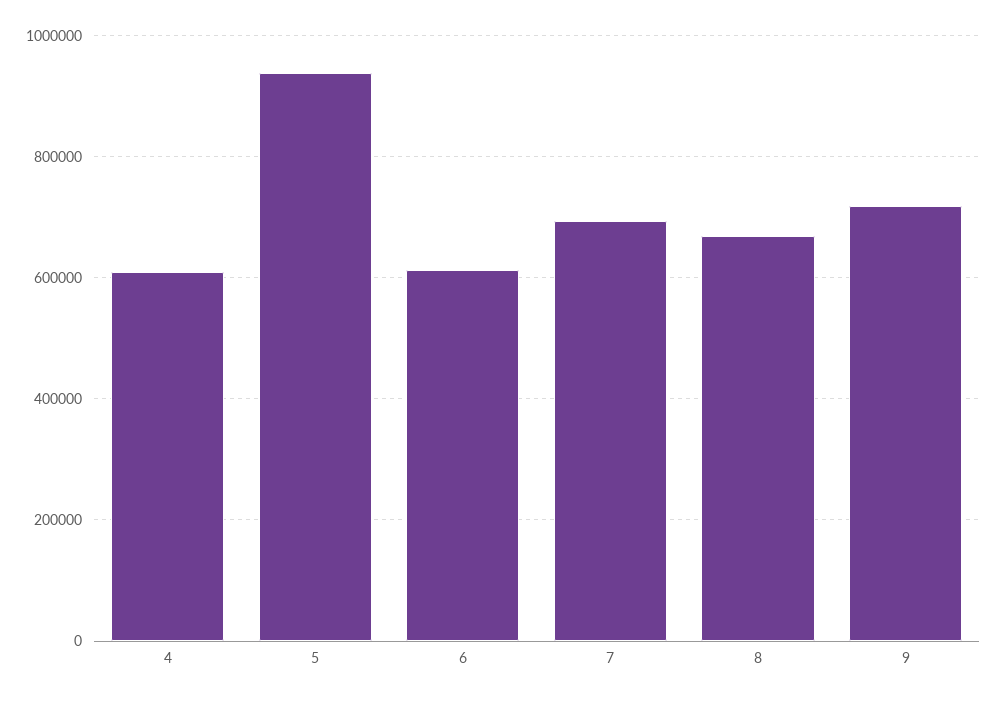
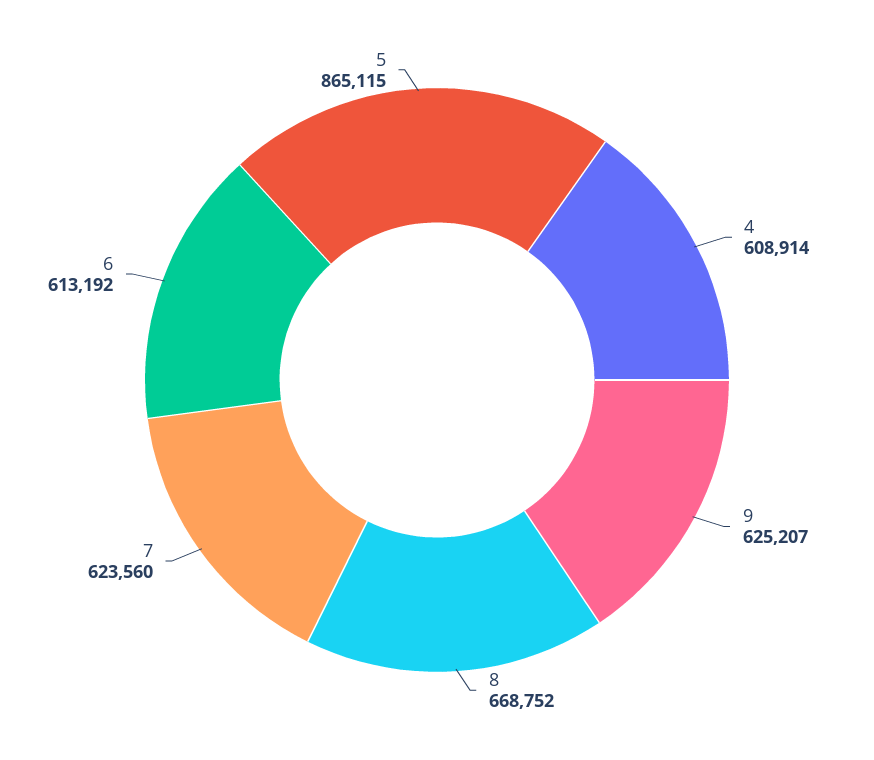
5: 940000 -> 865115
7: 700000 -> 623560
9: 720000 -> 625207

